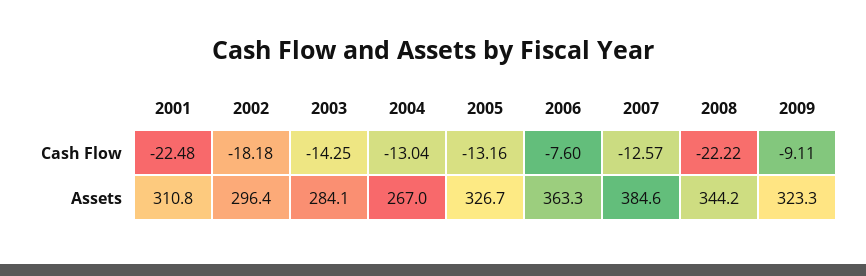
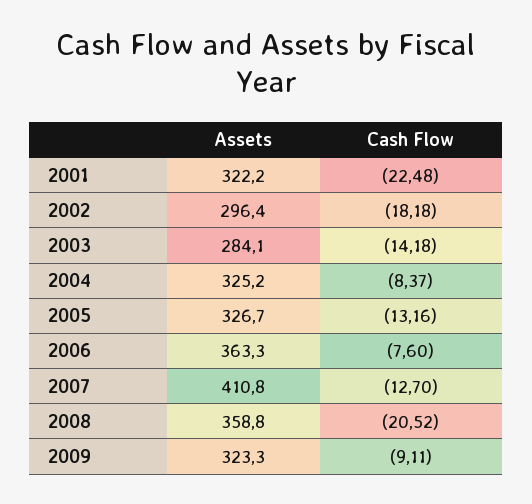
2003, Cash Flow: -14.25 -> -14.18
2004, Cash Flow: -13.04 -> -8.37
2007, Cash Flow: -12.57 -> -12.7
2008, Cash Flow: -22.22 -> -20.52
2001, Assets: 310.8 -> 322.2
2004, Assets: 267 -> 325.2
2007, Assets: 384.6 -> 410.8
2008, Assets: 344.2 -> 358.8

